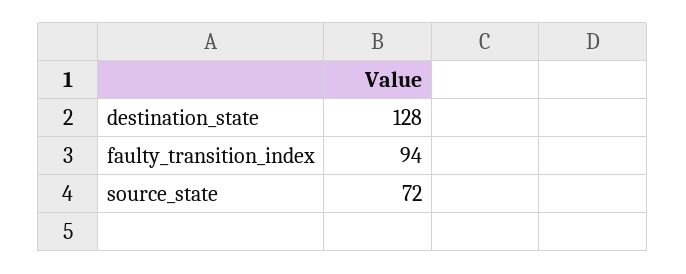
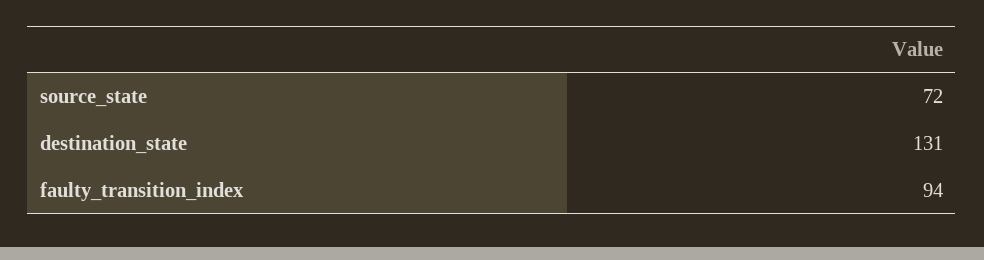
destination_state: 128 -> 131

